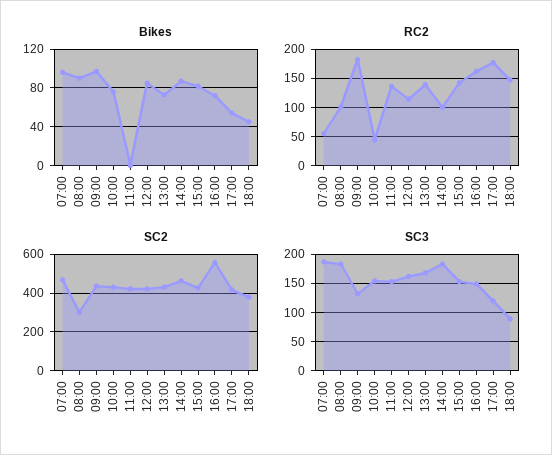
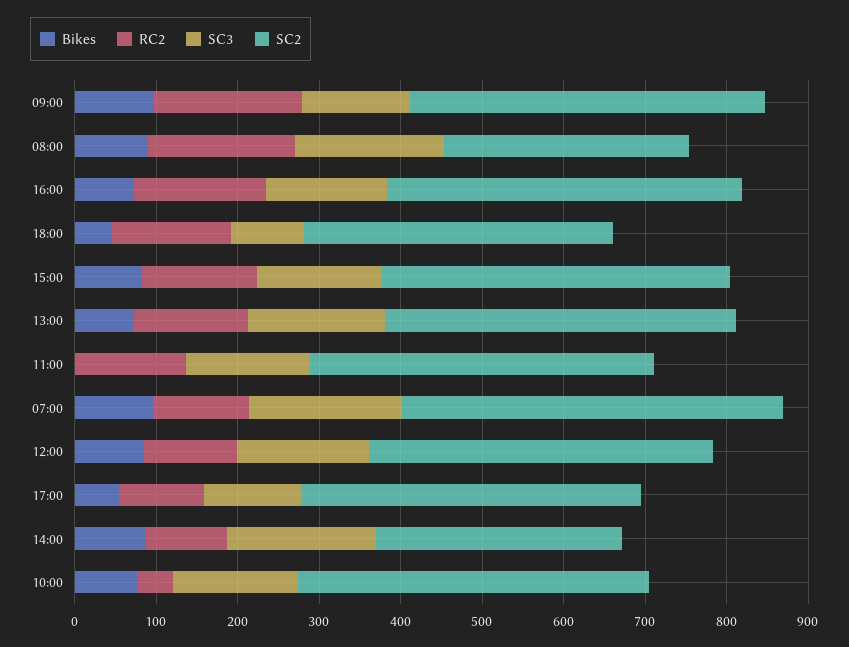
RC2, 07:00: 50 -> 120
RC2, 08:00: 100 -> 180
RC2, 17:00: 175 -> 100
SC2, 14:00: 450 -> 300
SC2, 16:00: 550 -> 440

